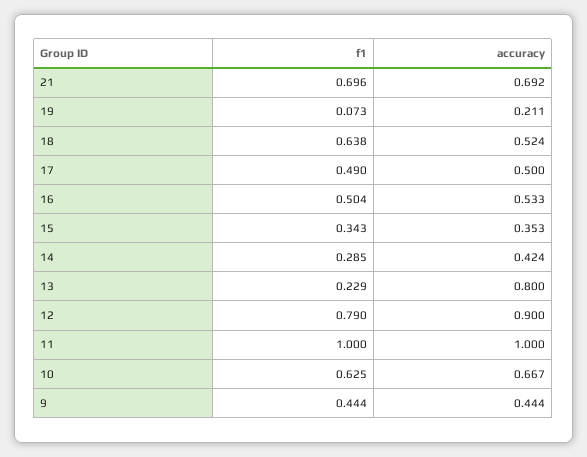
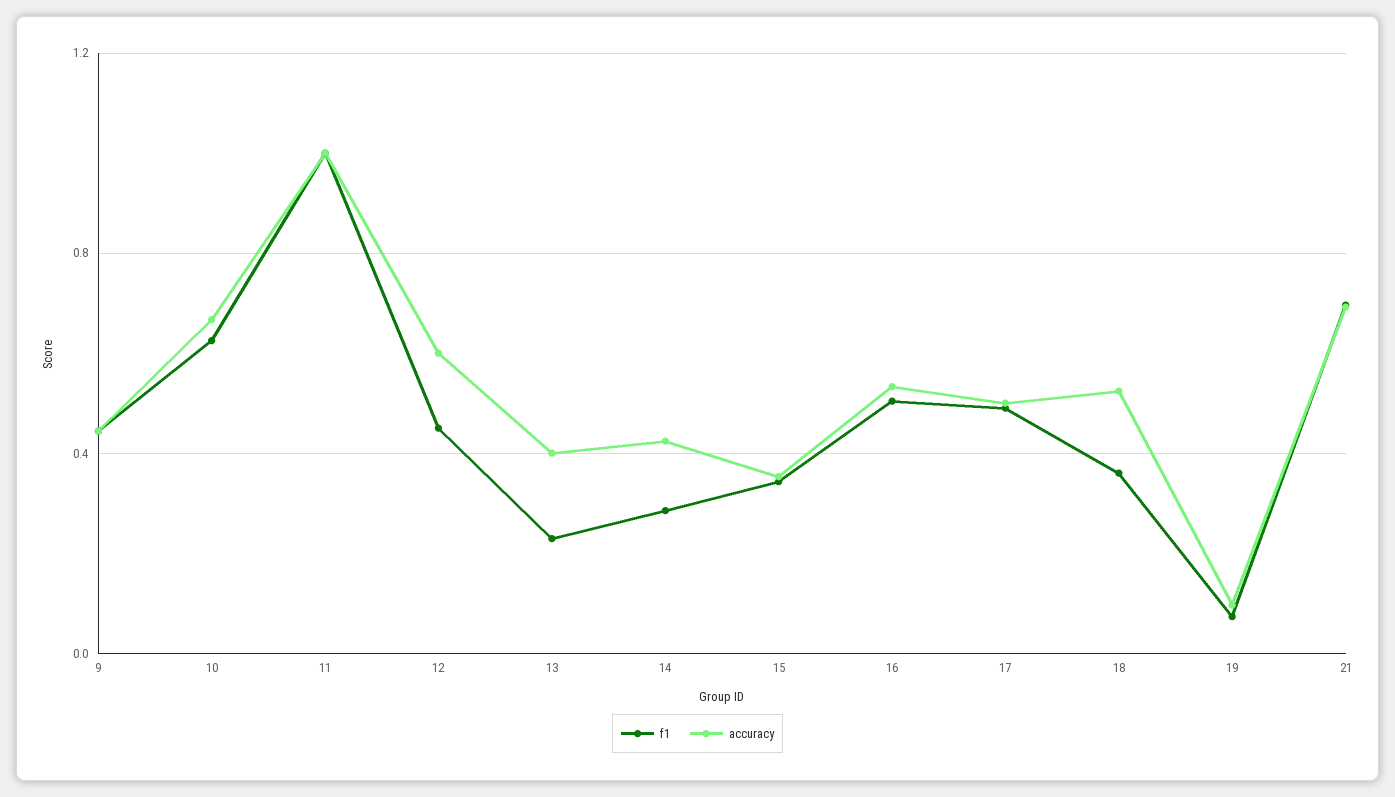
accuracy, 19: 0.211 -> 0.1
f1, 18: 0.638 -> 0.35
accuracy, 13: 0.8 -> 0.4
f1, 12: 0.79 -> 0.45
accuracy, 12: 0.9 -> 0.6

